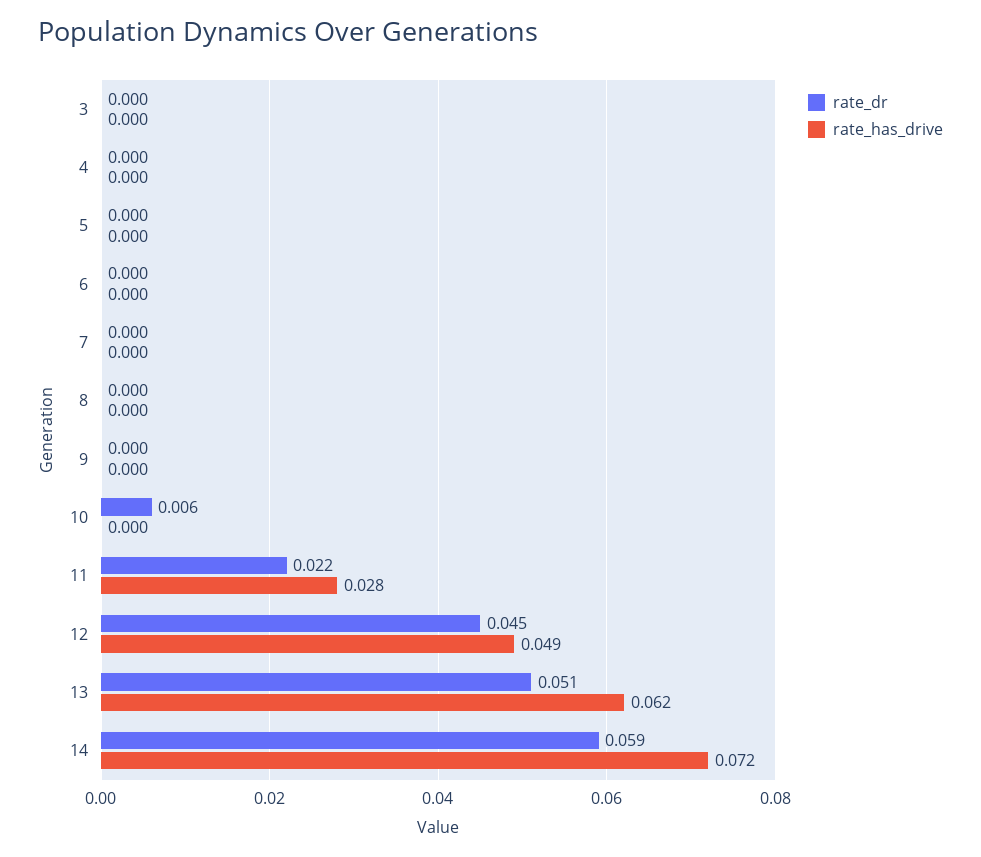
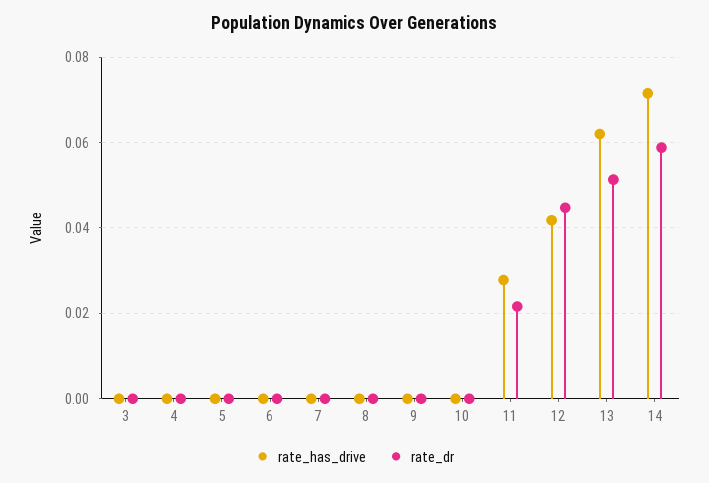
rate_dr, 10: 0.006 -> 0
rate_has_drive, 12: 0.049 -> 0.042

